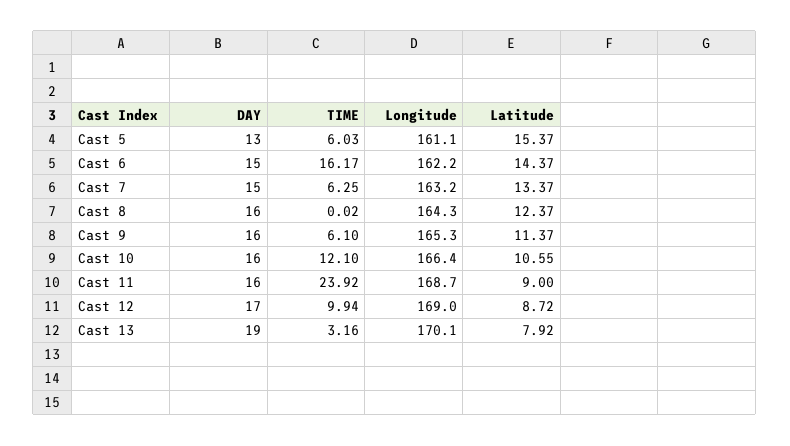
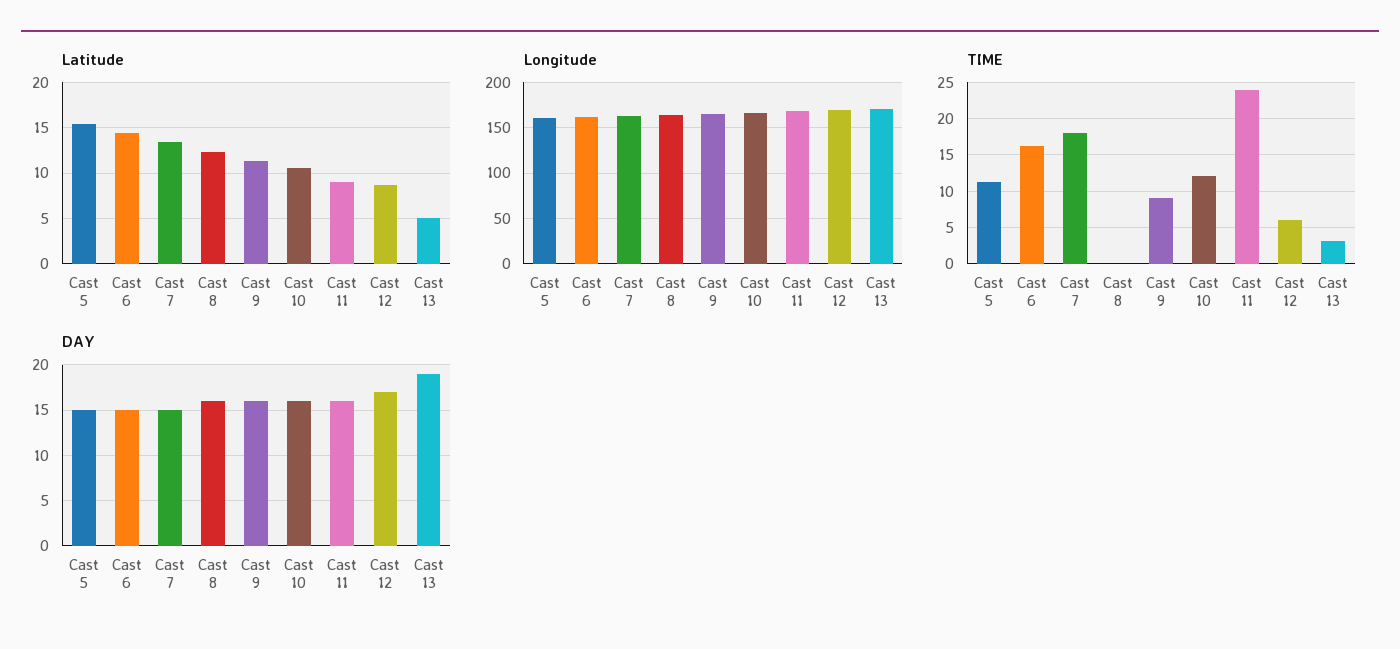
DAY, Cast 5: 13 -> 15
TIME, Cast 5: 6.03 -> 11
TIME, Cast 7: 6.25 -> 18
TIME, Cast 9: 6.1 -> 9
TIME, Cast 12: 9.94 -> 6
Latitude, Cast 13: 7.92 -> 5

